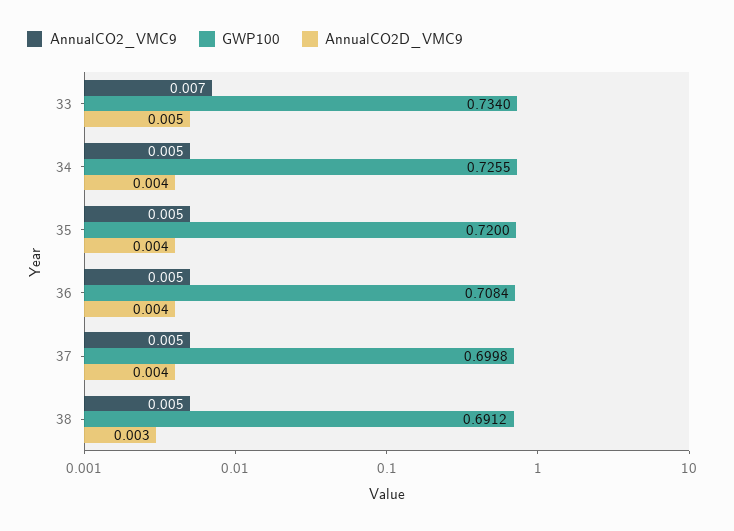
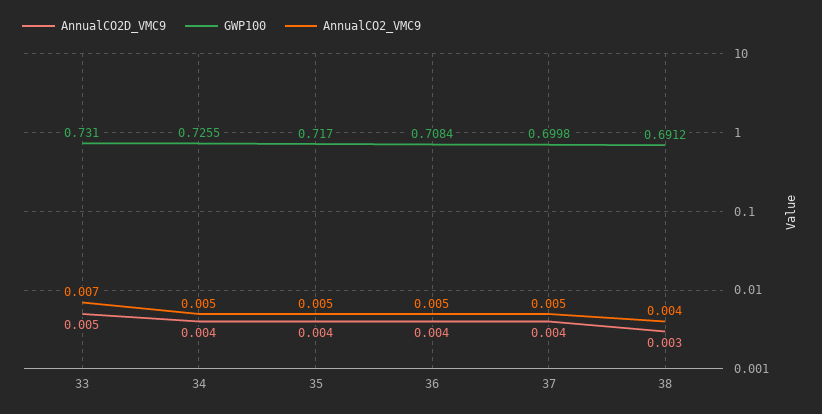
GWP100, 33: 0.734 -> 0.731
GWP100, 35: 0.72 -> 0.717
AnnualCO2_VMC9, 38: 0.005 -> 0.004

